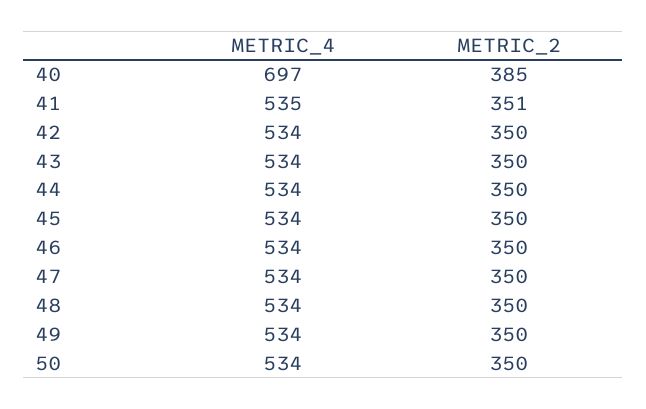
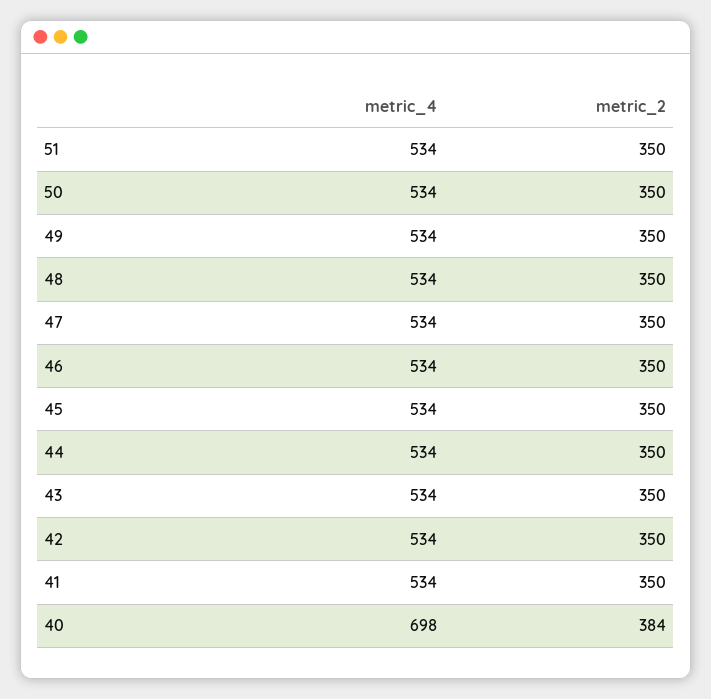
METRIC_4, 40: 697 -> 698
METRIC_2, 40: 385 -> 384
METRIC_4, 41: 535 -> 534
METRIC_2, 41: 351 -> 350
METRIC_4, 51: none -> 534
METRIC_2, 51: none -> 350

